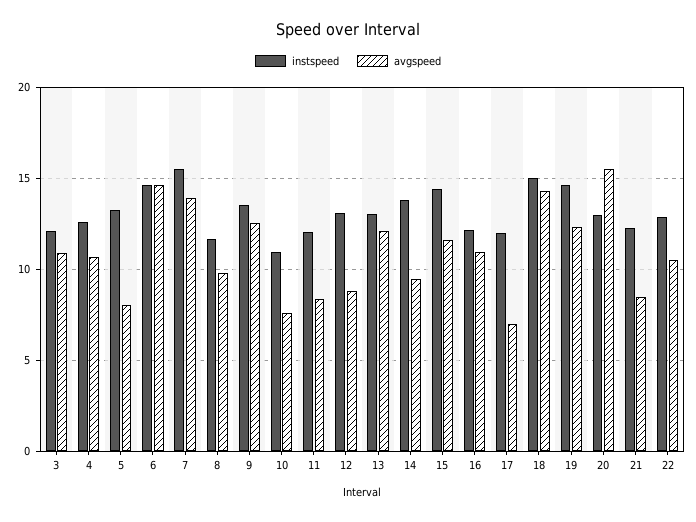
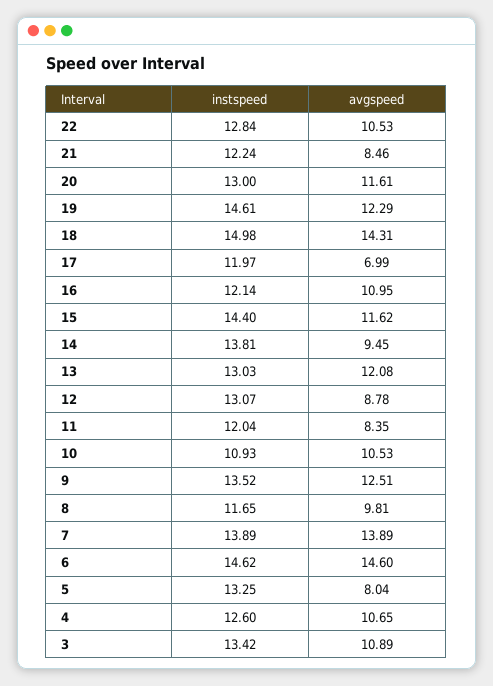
instspeed, 3: 12 -> 13.42
instspeed, 7: 15.5 -> 13.89
avgspeed, 10: 7.5 -> 10.53
avgspeed, 20: 15.5 -> 11.61

